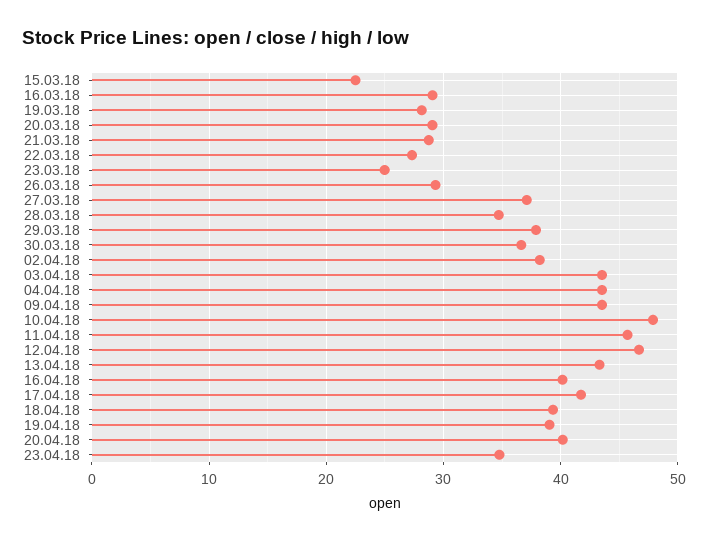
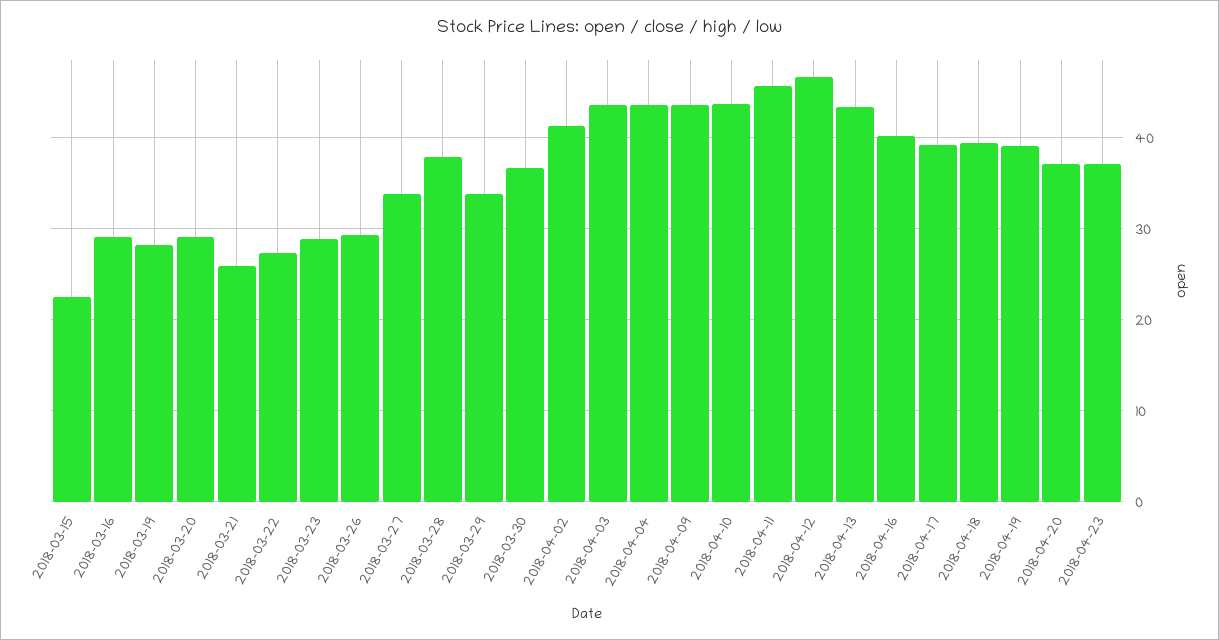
21.03.18: 29 -> 26
23.03.18: 25 -> 29
27.03.18: 37 -> 34
28.03.18: 35 -> 38
29.03.18: 38 -> 34
02.04.18: 38 -> 41
10.04.18: 48 -> 44
17.04.18: 42 -> 39
20.04.18: 40 -> 37
23.04.18: 35 -> 37

